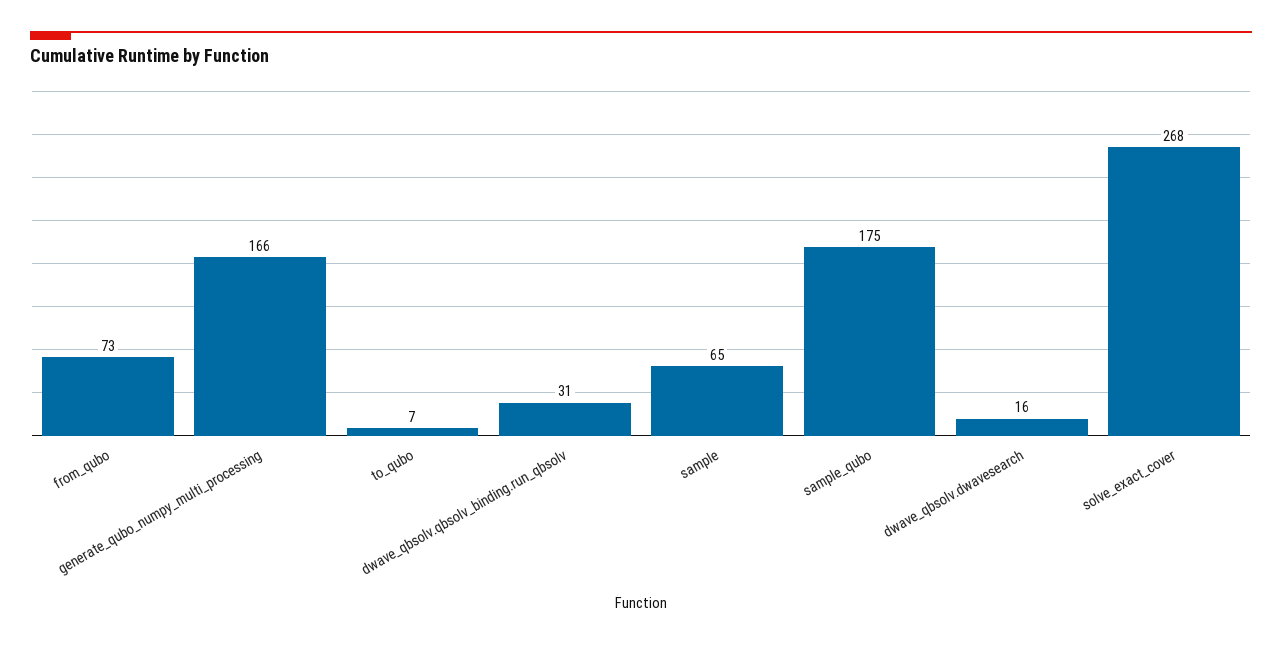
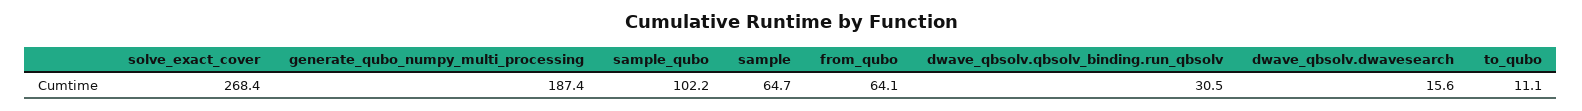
from_qubo: 73 -> 64.1
generate_qubo_numpy_multi_processing: 166 -> 187.4
to_qubo: 7 -> 11.1
sample_qubo: 175 -> 102.2

